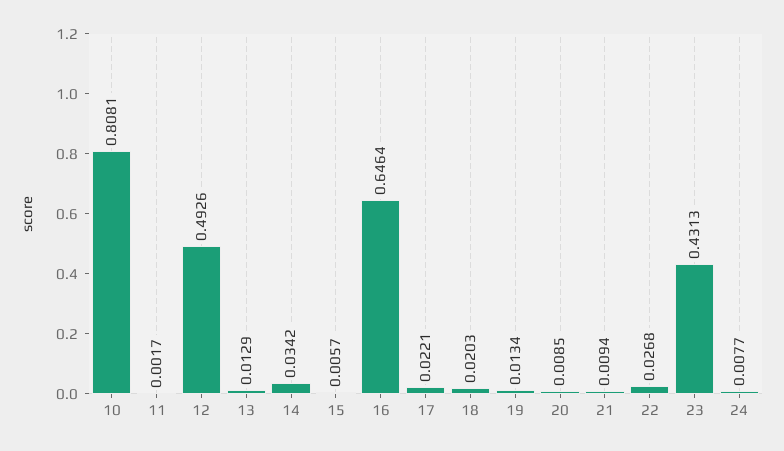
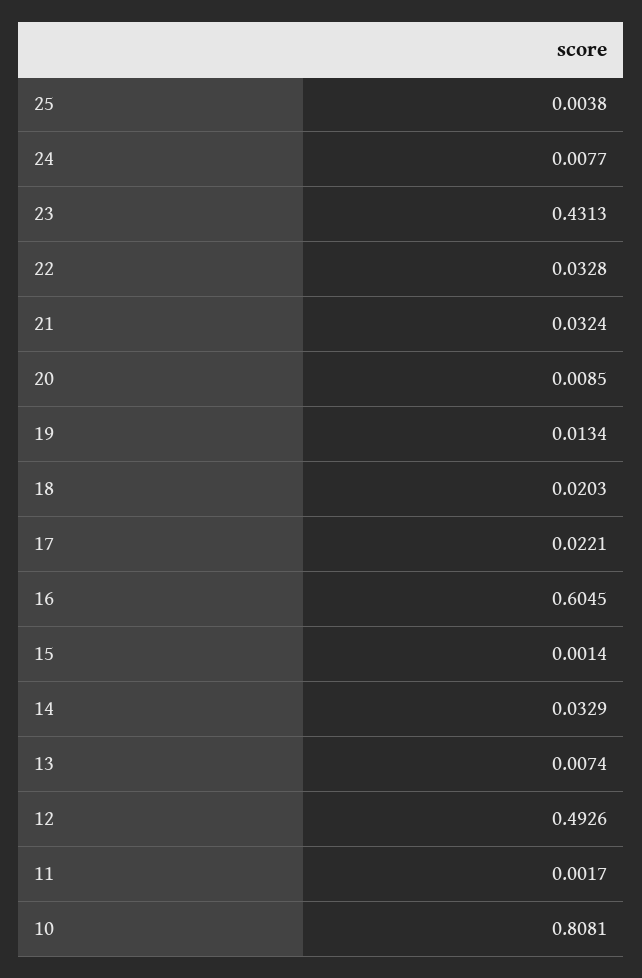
13: 0.0129 -> 0.0074
14: 0.0342 -> 0.0329
15: 0.0057 -> 0.0014
16: 0.6464 -> 0.6045
21: 0.0094 -> 0.0324
22: 0.0268 -> 0.0328
25: none -> 0.0038

